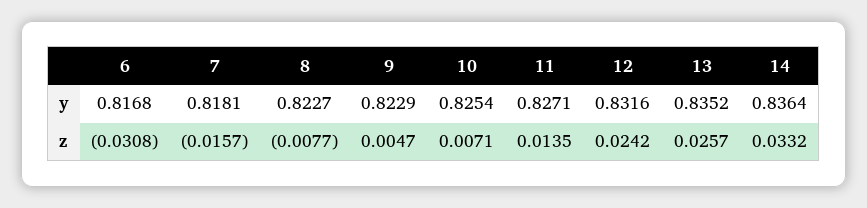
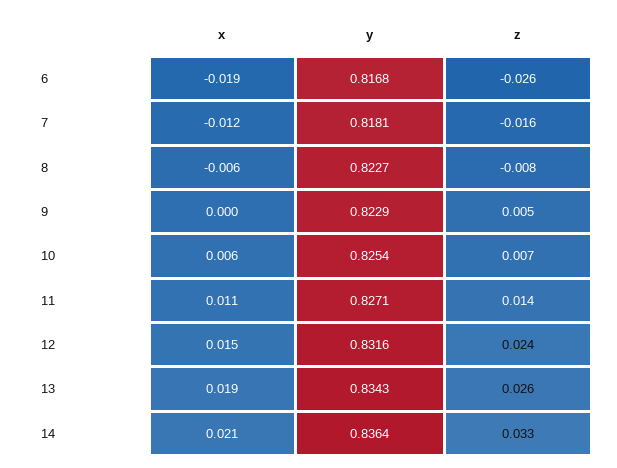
13, y: 0.8352 -> 0.8343
6, z: -0.0308 -> -0.026
6, x: none -> -0.019
7, x: none -> -0.012
8, x: none -> -0.006
9, x: none -> 0
10, x: none -> 0.006
11, x: none -> 0.011
12, x: none -> 0.015
13, x: none -> 0.019
14, x: none -> 0.021

